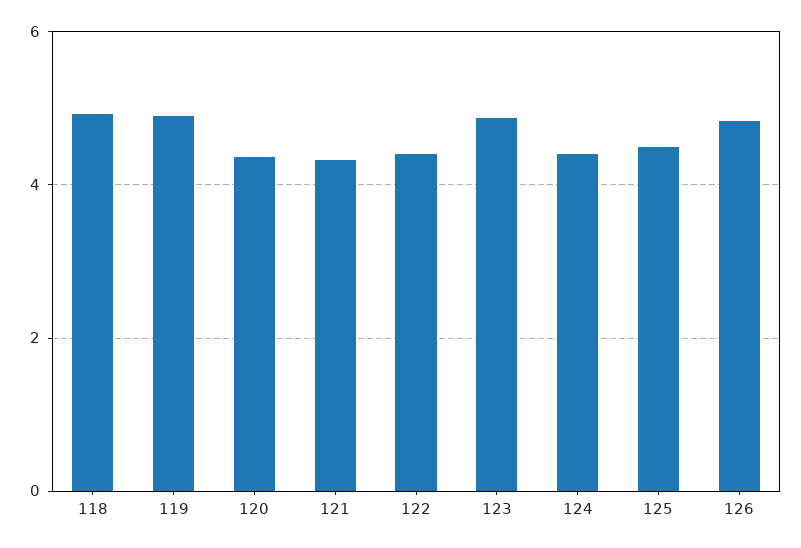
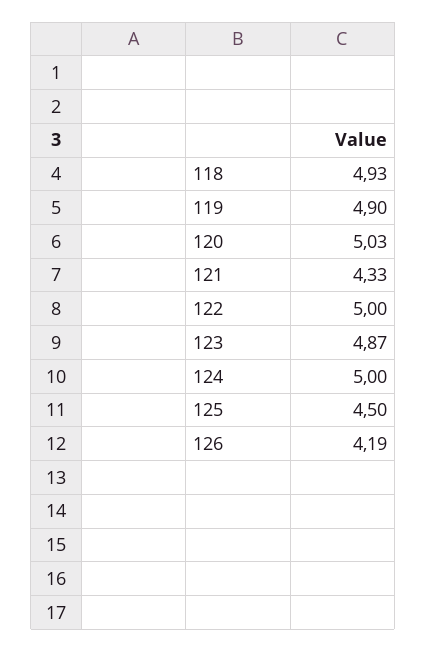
120: 4.4 -> 5.03
122: 4.4 -> 5
124: 4.4 -> 5
126: 4.8 -> 4.19

